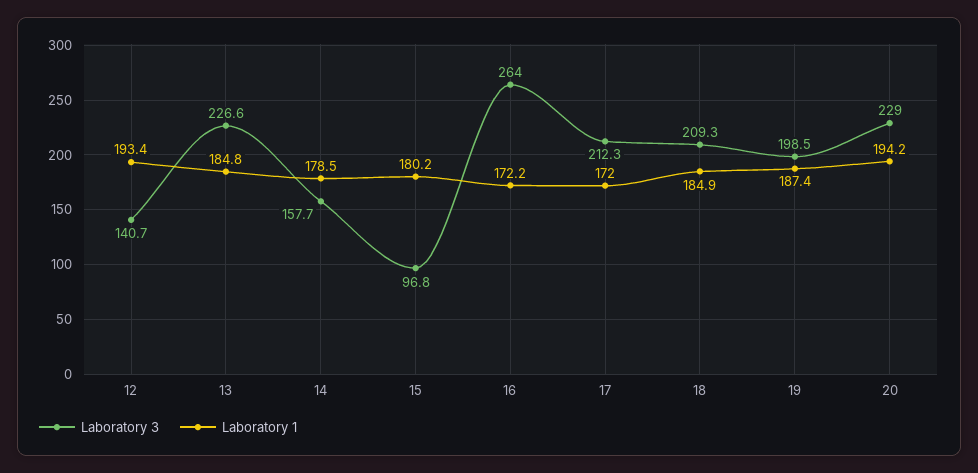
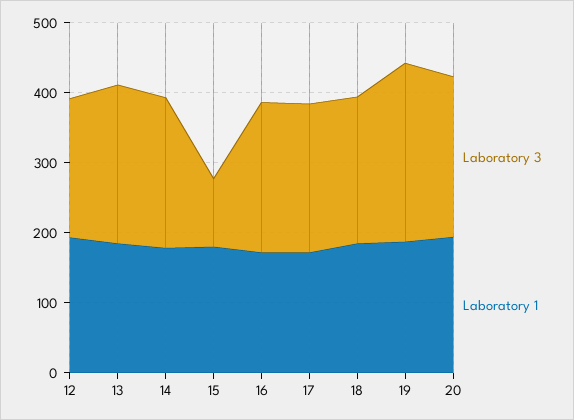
Laboratory 3, 12: 140.7 -> 200
Laboratory 3, 14: 157.7 -> 220
Laboratory 3, 16: 264 -> 220
Laboratory 3, 19: 198.5 -> 260

